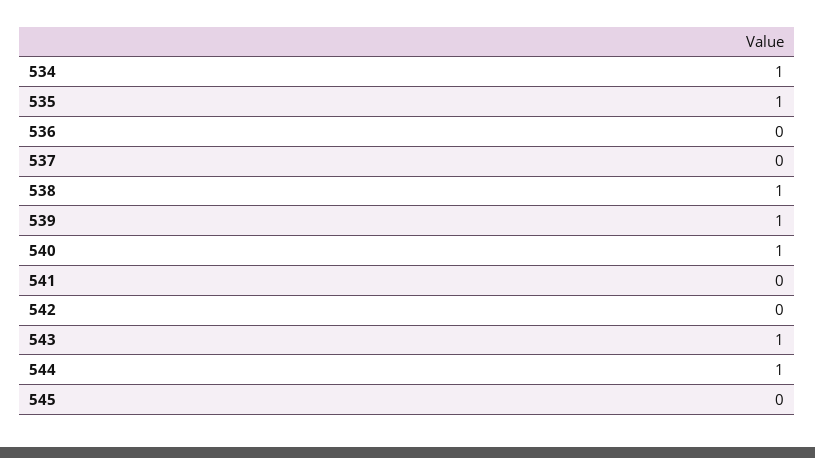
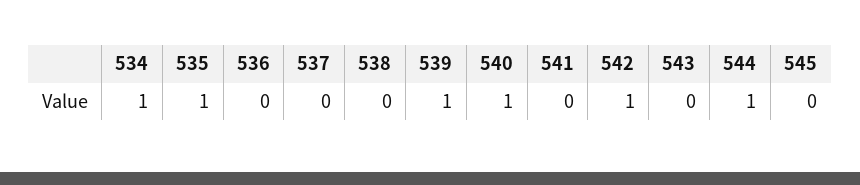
538: 1 -> 0
542: 0 -> 1
543: 1 -> 0

